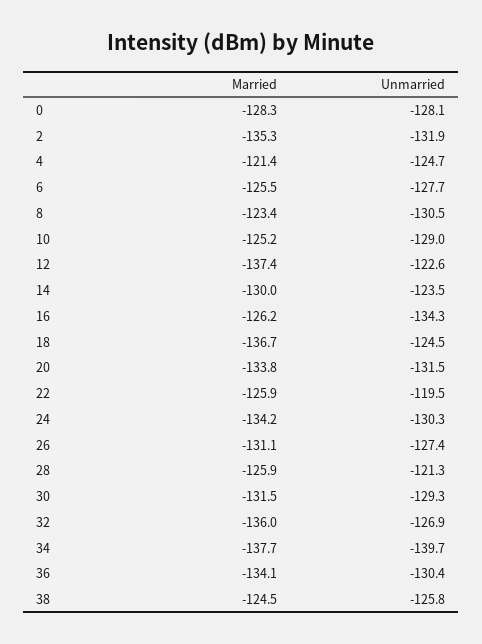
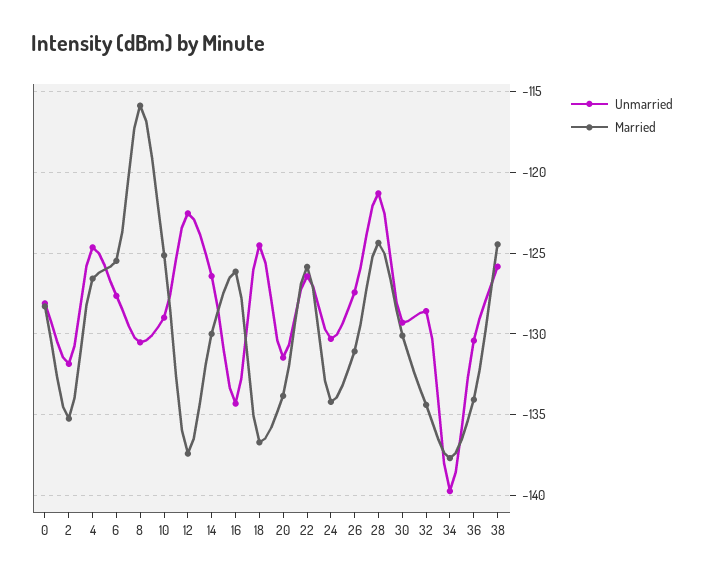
Married, 4: -121.4 -> -126.5
Married, 8: -123.4 -> -116
Unmarried, 14: -123.5 -> -126.5
Unmarried, 22: -119.5 -> -126.5
Married, 28: -125.9 -> -124.5
Married, 30: -131.5 -> -130
Married, 32: -136 -> -134.5
Unmarried, 32: -126.9 -> -128.5

